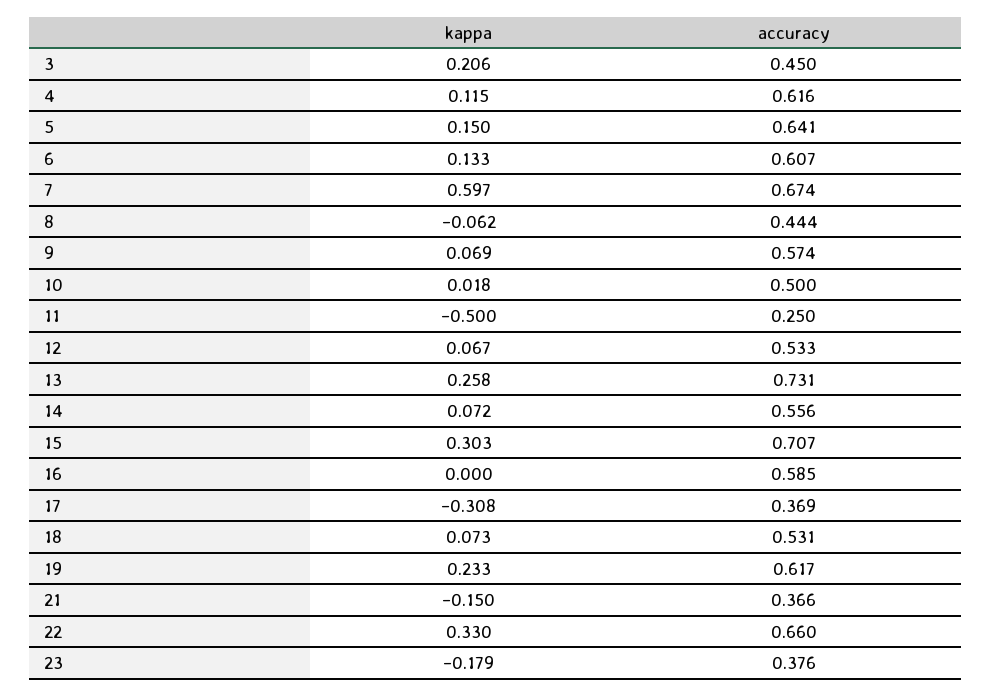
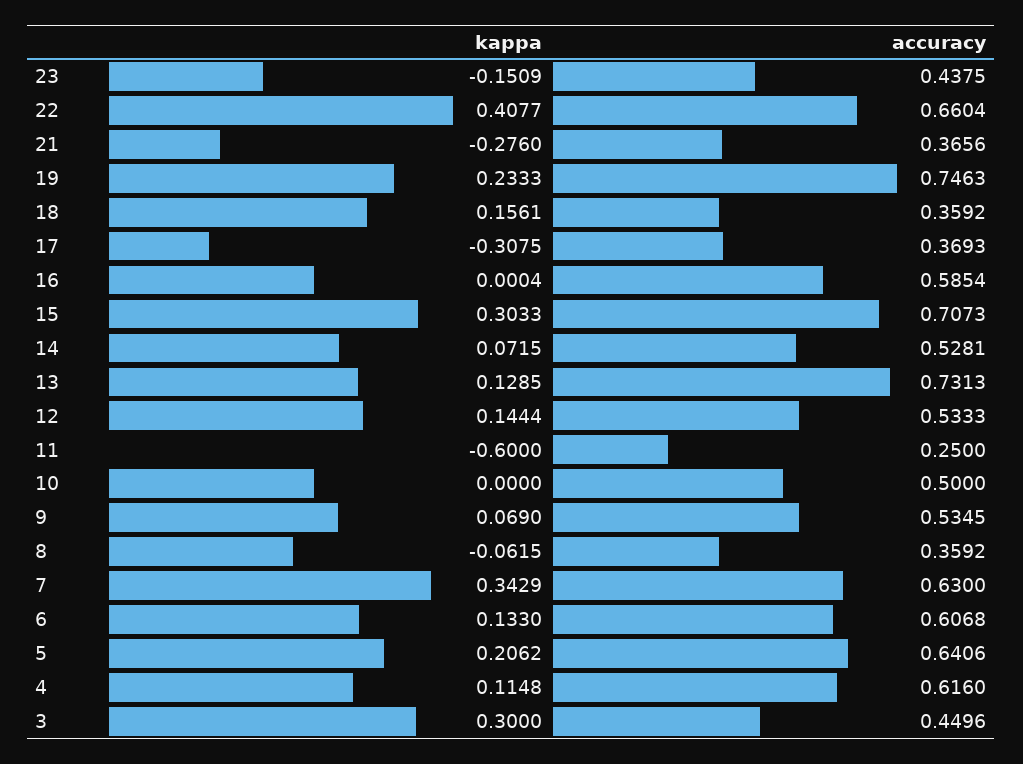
kappa, 3: 0.206 -> 0.3
kappa, 5: 0.15 -> 0.2062
kappa, 7: 0.597 -> 0.3429
accuracy, 7: 0.674 -> 0.63
accuracy, 8: 0.444 -> 0.3592
accuracy, 9: 0.574 -> 0.5345
kappa, 10: 0.018 -> 0
kappa, 11: -0.5 -> -0.6
kappa, 12: 0.067 -> 0.1444
kappa, 13: 0.258 -> 0.1285
accuracy, 14: 0.556 -> 0.5281
kappa, 18: 0.073 -> 0.1561
accuracy, 18: 0.531 -> 0.3592
accuracy, 19: 0.617 -> 0.7463
kappa, 21: -0.15 -> -0.276
kappa, 22: 0.33 -> 0.4077
kappa, 23: -0.179 -> -0.1509
accuracy, 23: 0.376 -> 0.4375

